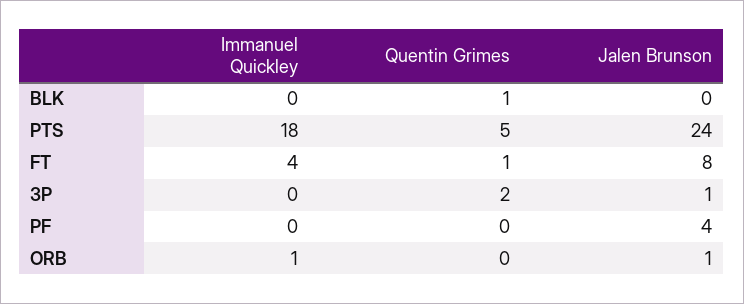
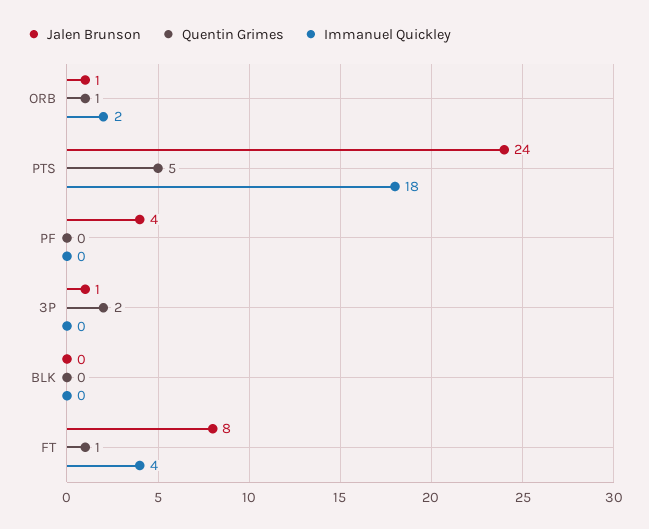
Quentin Grimes, BLK: 1 -> 0
Immanuel Quickley, ORB: 1 -> 2
Quentin Grimes, ORB: 0 -> 1

